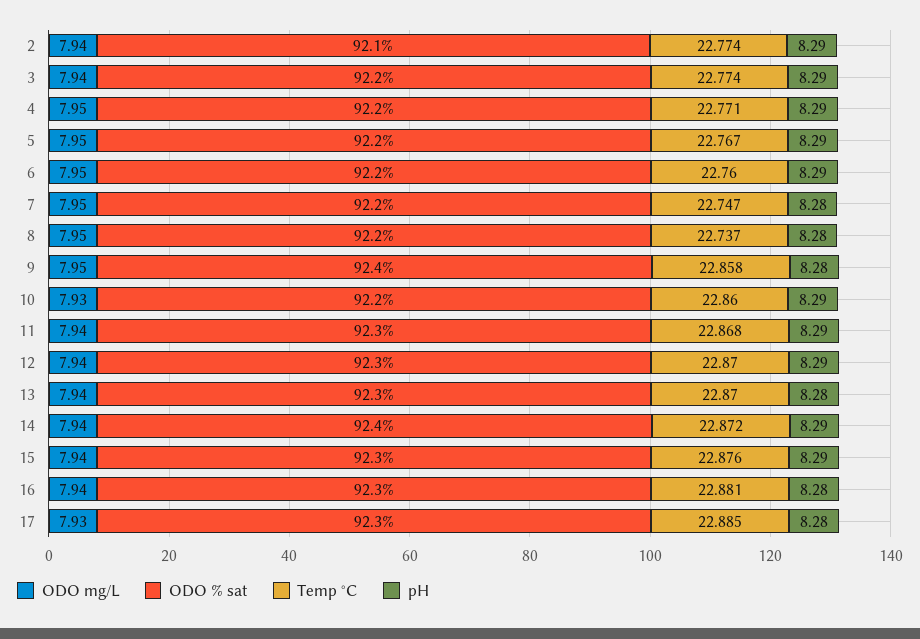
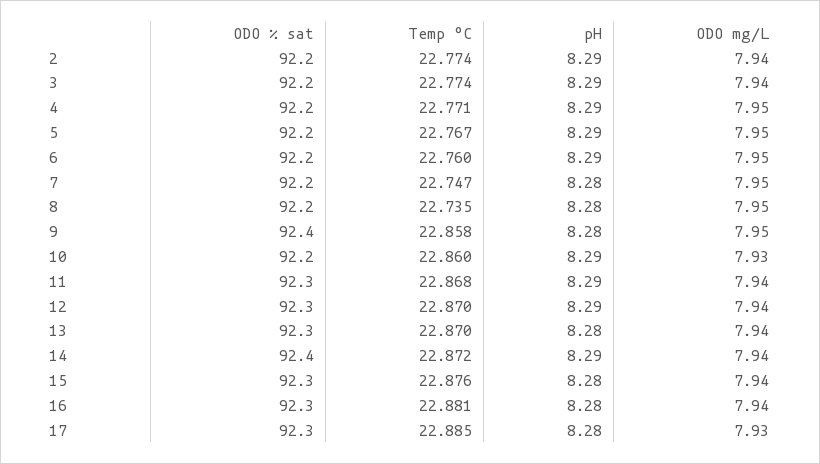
ODO % sat, 2: 92.1 -> 92.2
Temp °C, 8: 22.737 -> 22.735
pH, 15: 8.29 -> 8.28

